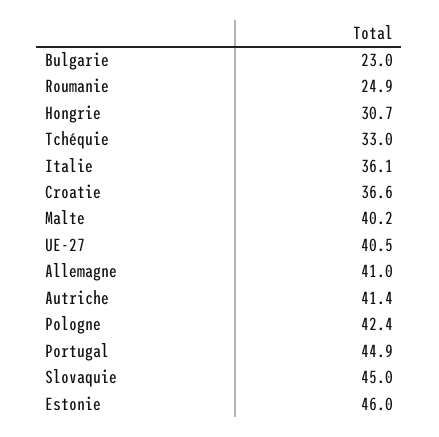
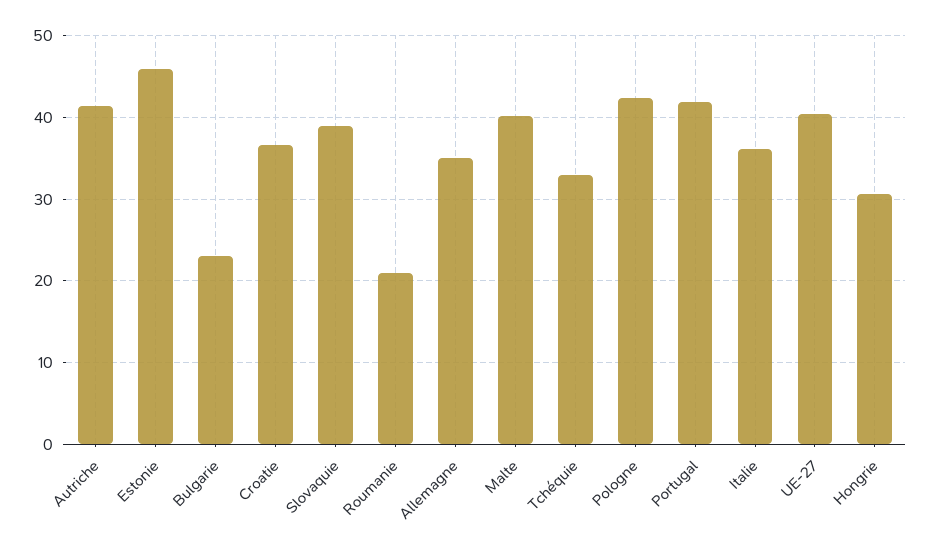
Roumanie: 24.9 -> 21
Allemagne: 41 -> 35
Portugal: 44.9 -> 42
Slovaquie: 45 -> 39

